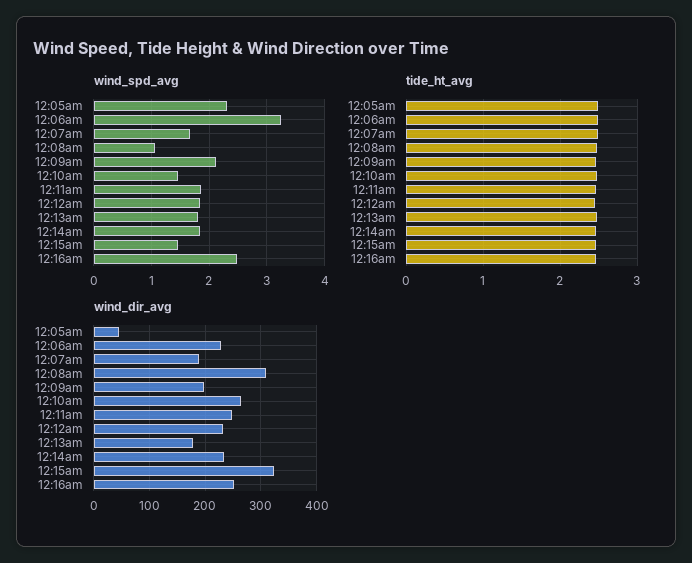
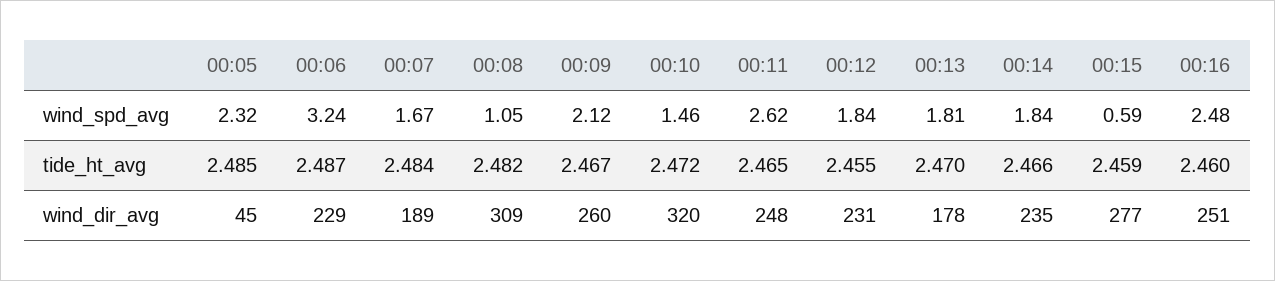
wind_spd_avg, 12:11am: 1.8 -> 2.62
wind_spd_avg, 12:15am: 1.4 -> 0.59
wind_dir_avg, 12:09am: 200 -> 260
wind_dir_avg, 12:10am: 260 -> 320
wind_dir_avg, 12:15am: 320 -> 277

